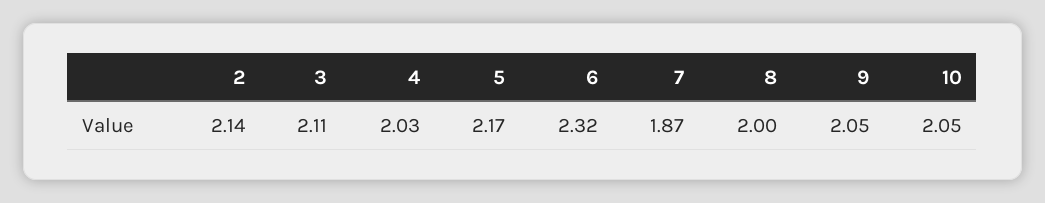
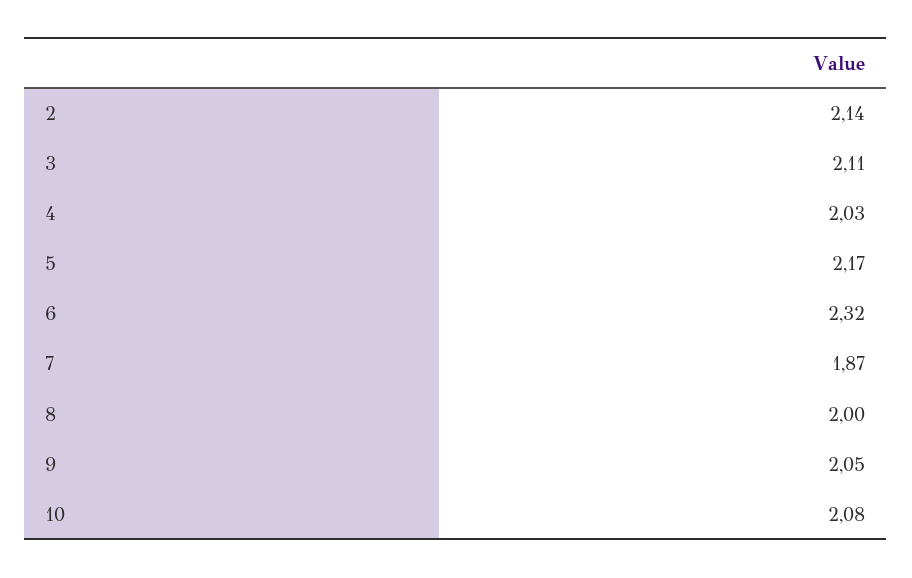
10: 2.05 -> 2.08

